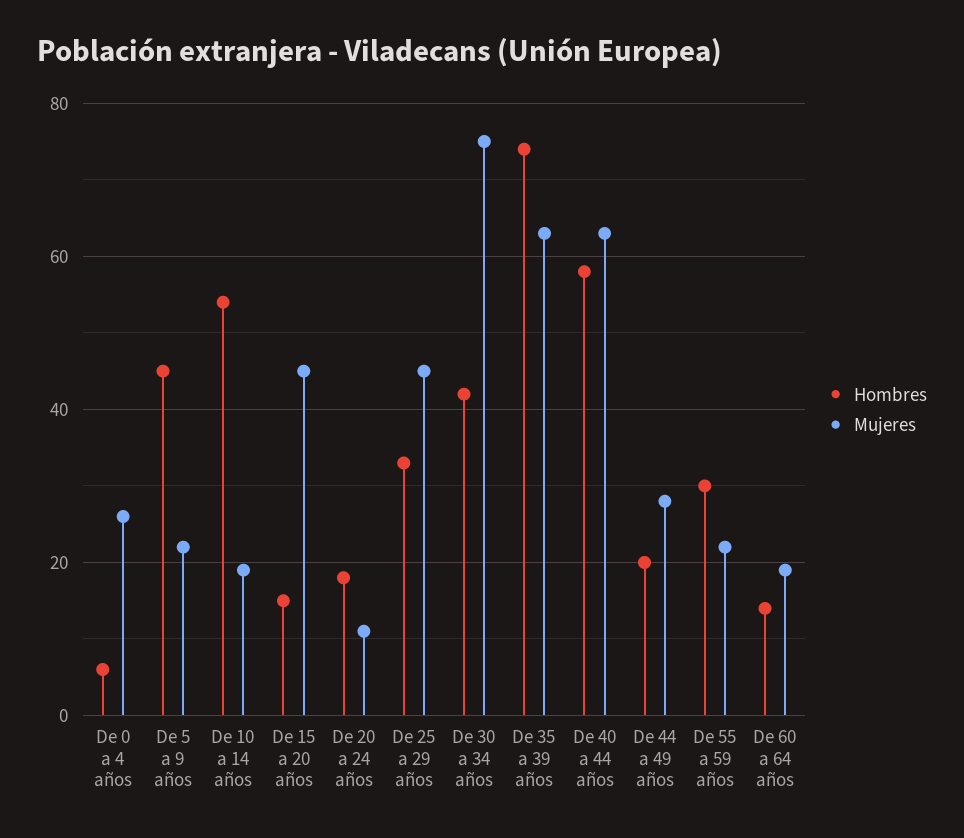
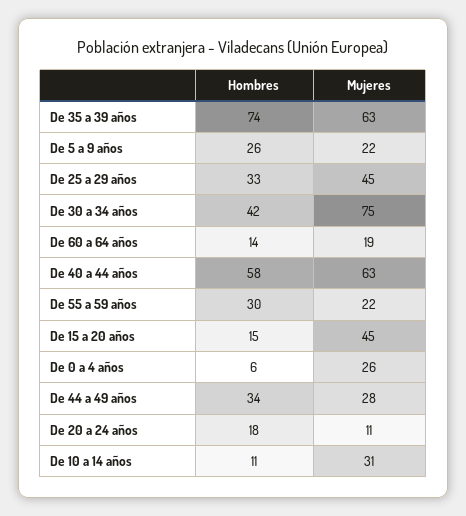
Hombres, De 5 a 9 años: 45 -> 26
Hombres, De 10 a 14 años: 55 -> 11
Mujeres, De 10 a 14 años: 20 -> 31
Hombres, De 44 a 49 años: 20 -> 34

